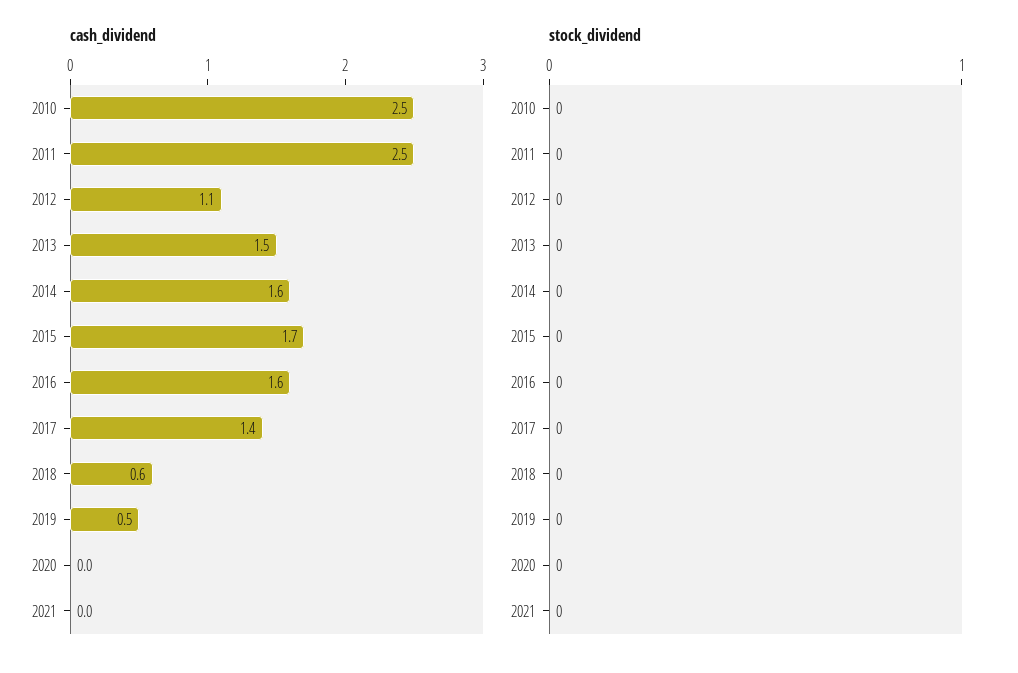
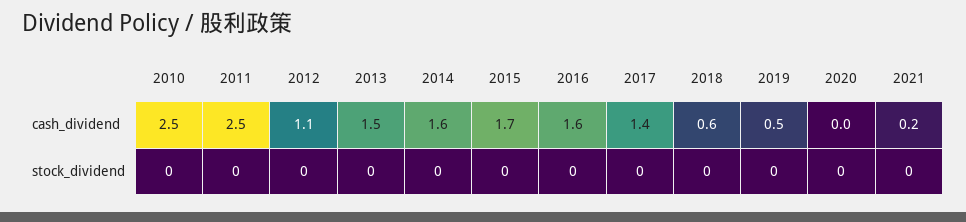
cash_dividend, 2021: 0 -> 0.2

